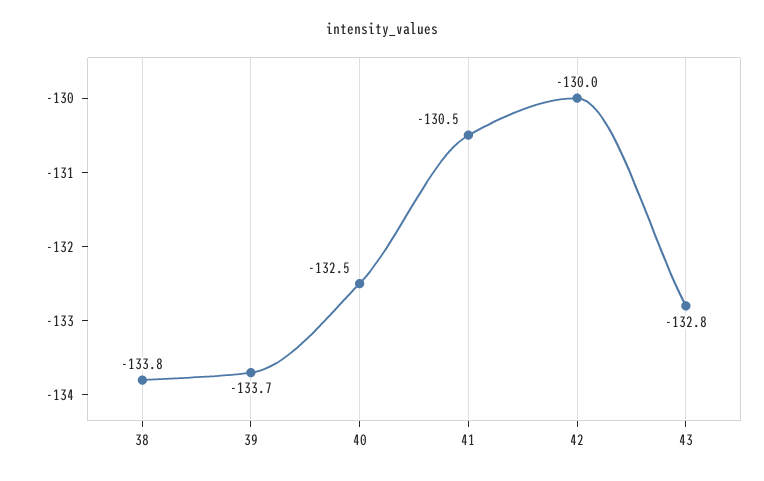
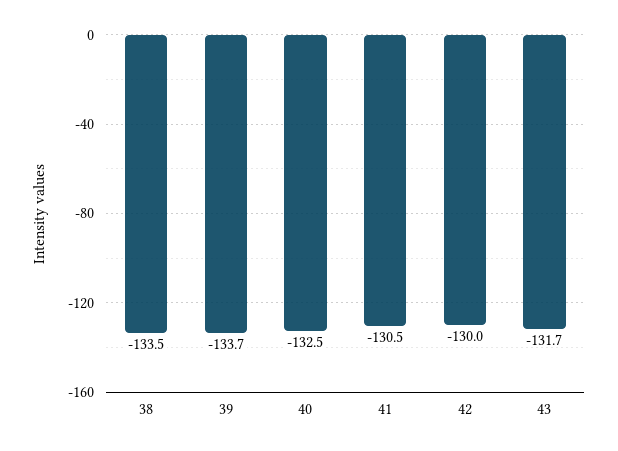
38: -133.8 -> -133.5
43: -132.8 -> -131.7

